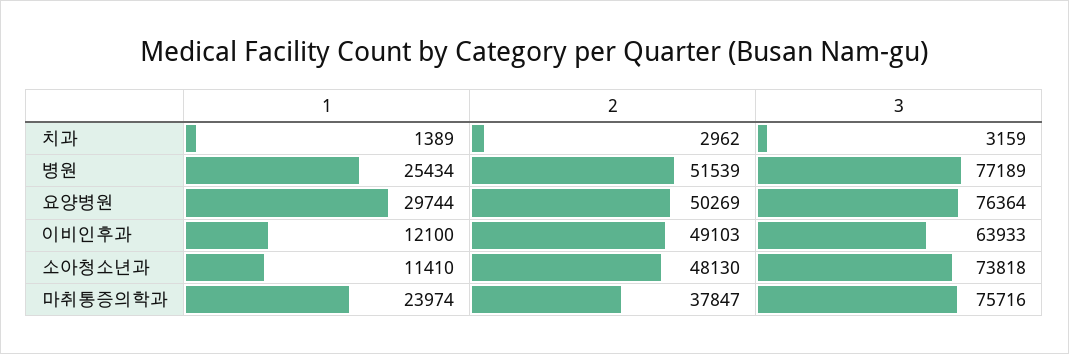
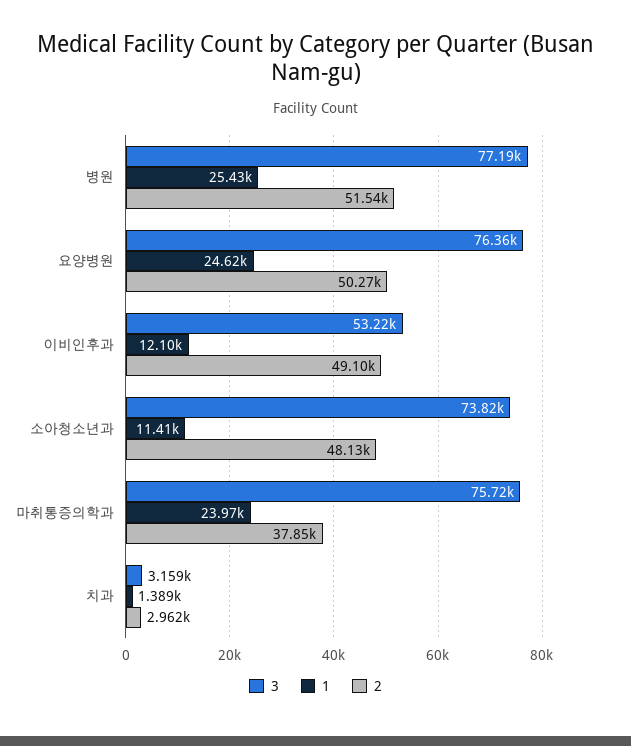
1, 요양병원: 29744 -> 24620
3, 이비인후과: 63933 -> 53220

